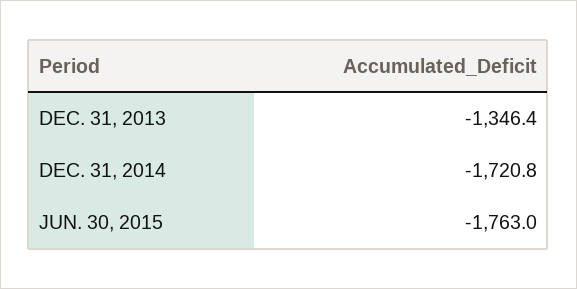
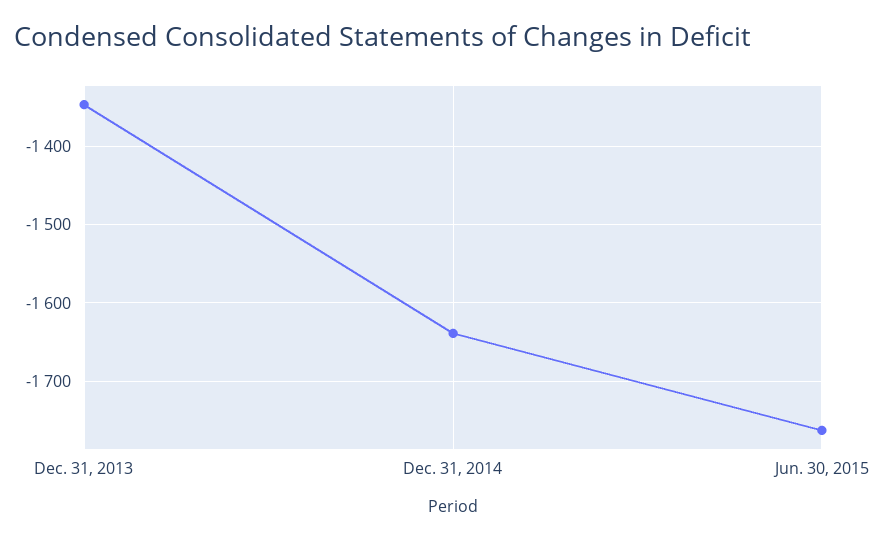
DEC. 31, 2014: -1720.8 -> -1640

